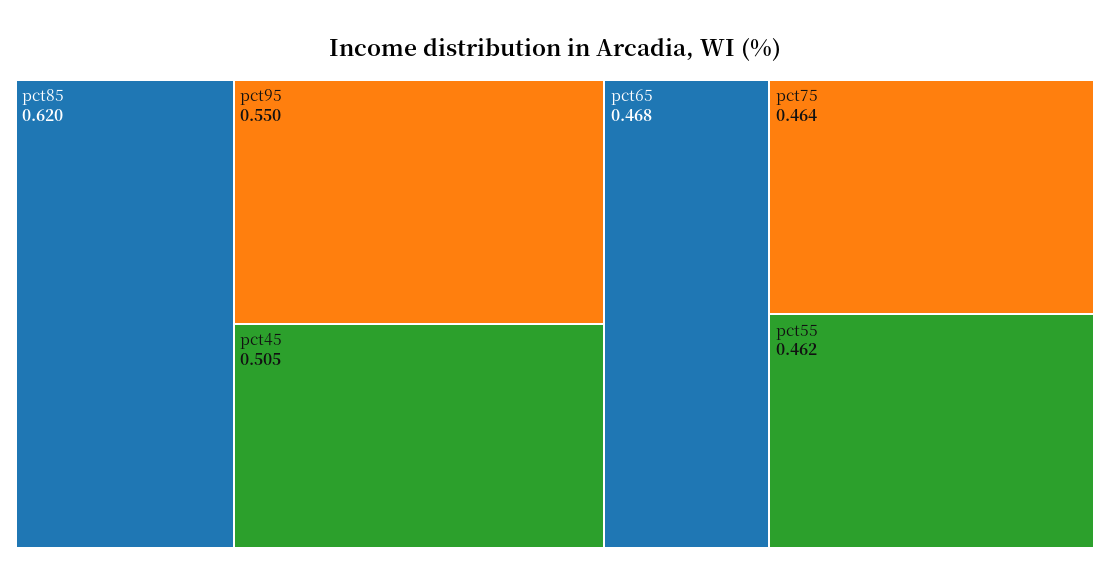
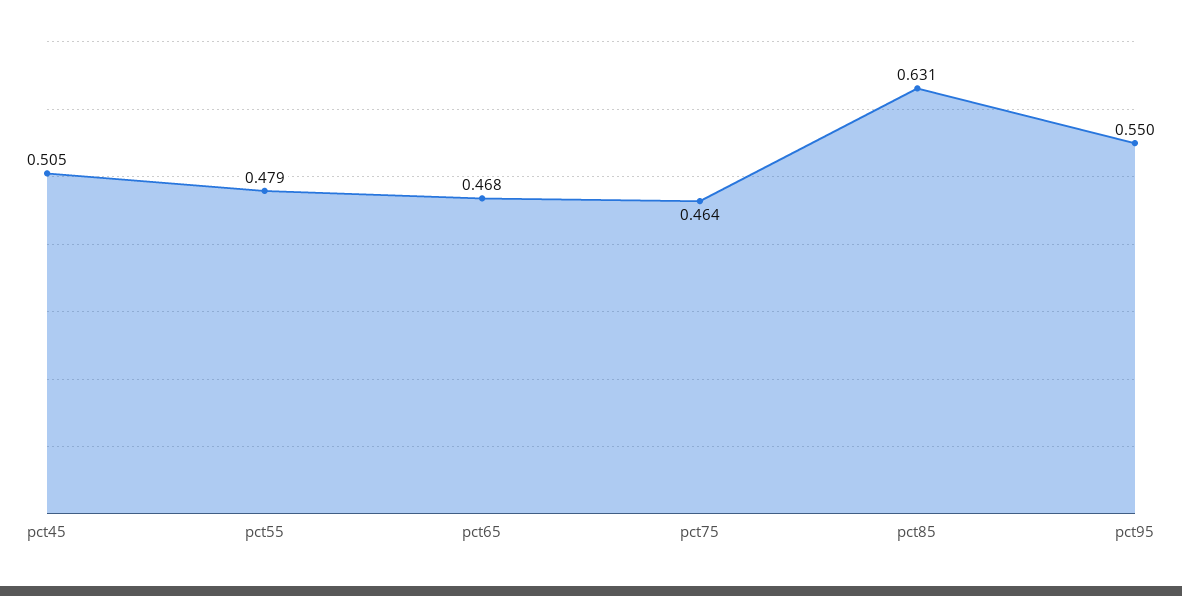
pct85: 0.62 -> 0.631
pct55: 0.462 -> 0.479

